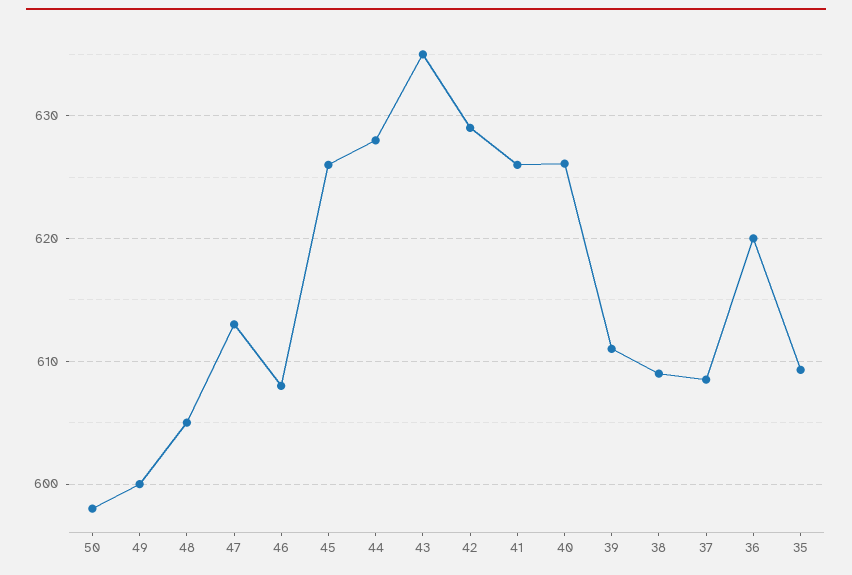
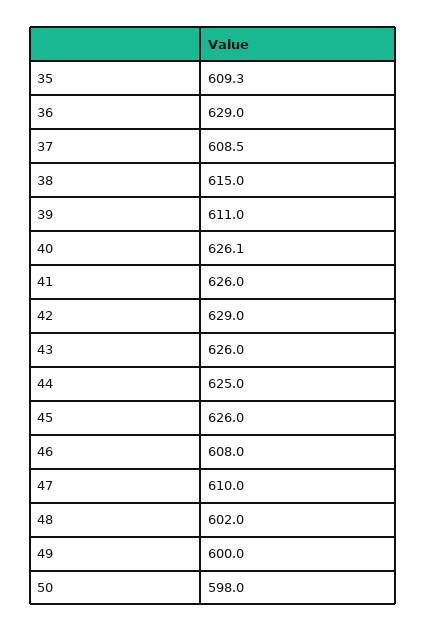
48: 605 -> 602
47: 613 -> 610
44: 628 -> 625
43: 635 -> 626
38: 609 -> 615
36: 620 -> 629

